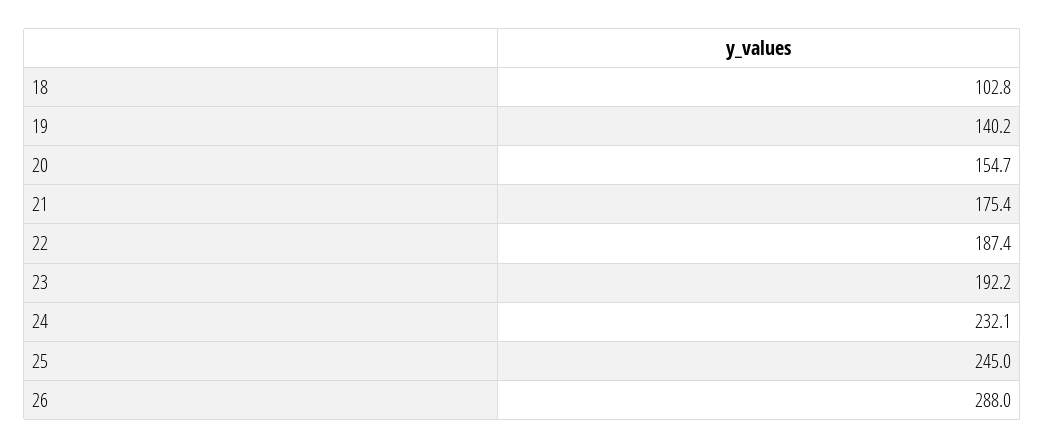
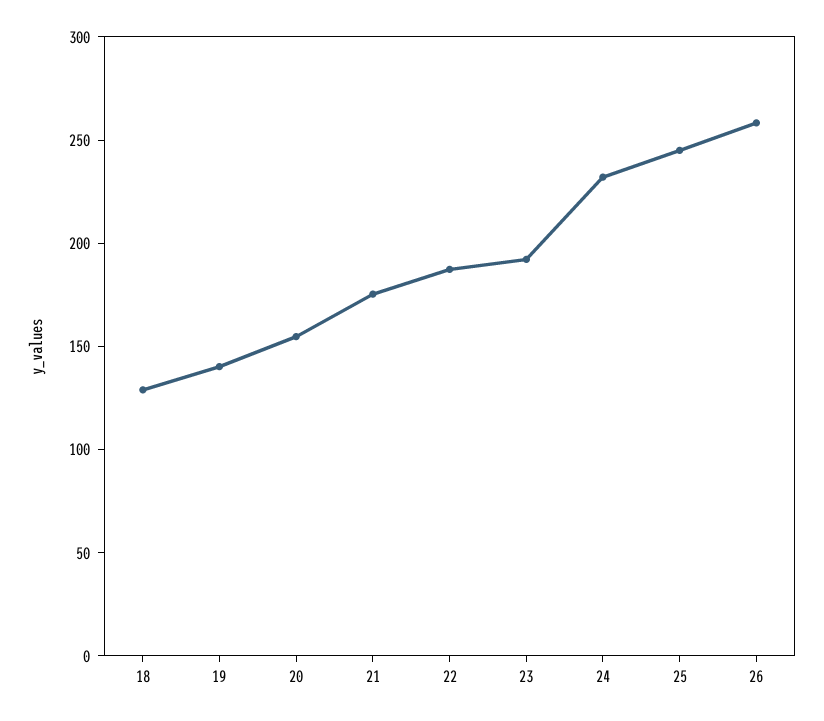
18: 102.8 -> 130
26: 288 -> 260

